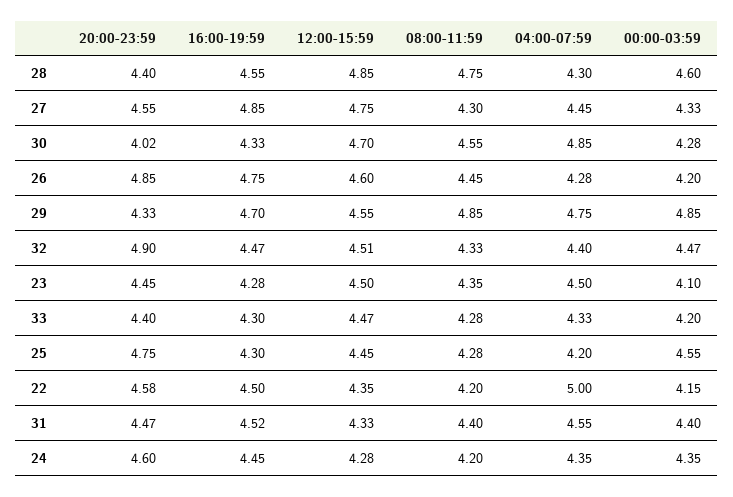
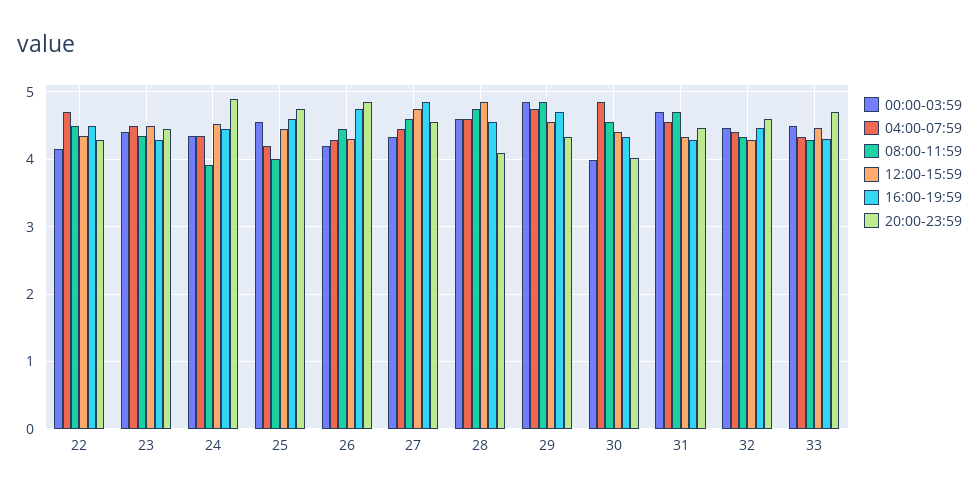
20:00-23:59, 28: 4.4 -> 4.1
04:00-07:59, 28: 4.3 -> 4.6
08:00-11:59, 27: 4.3 -> 4.6
12:00-15:59, 30: 4.7 -> 4.4
00:00-03:59, 30: 4.28 -> 4
12:00-15:59, 26: 4.6 -> 4.3
20:00-23:59, 32: 4.9 -> 4.6
12:00-15:59, 32: 4.51 -> 4.3
00:00-03:59, 23: 4.1 -> 4.4
20:00-23:59, 33: 4.4 -> 4.7
00:00-03:59, 33: 4.2 -> 4.5
16:00-19:59, 25: 4.3 -> 4.6
08:00-11:59, 25: 4.28 -> 4
20:00-23:59, 22: 4.58 -> 4.3
08:00-11:59, 22: 4.2 -> 4.5
04:00-07:59, 22: 5 -> 4.7
16:00-19:59, 31: 4.52 -> 4.3
08:00-11:59, 31: 4.4 -> 4.7
00:00-03:59, 31: 4.4 -> 4.7
20:00-23:59, 24: 4.6 -> 4.9
12:00-15:59, 24: 4.28 -> 4.5
08:00-11:59, 24: 4.2 -> 3.9

